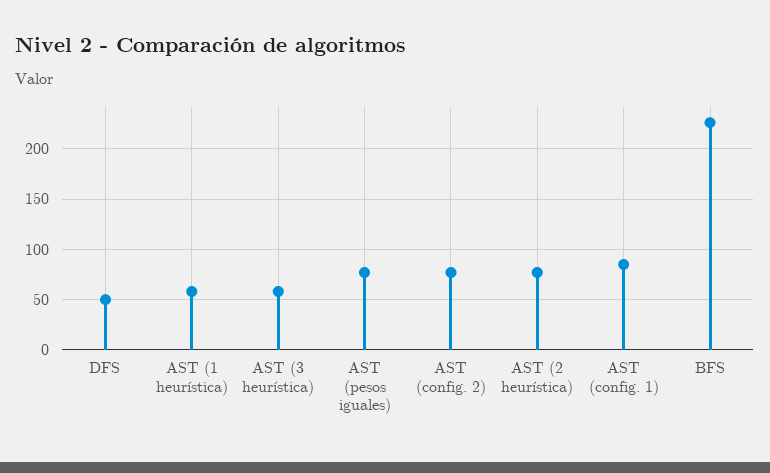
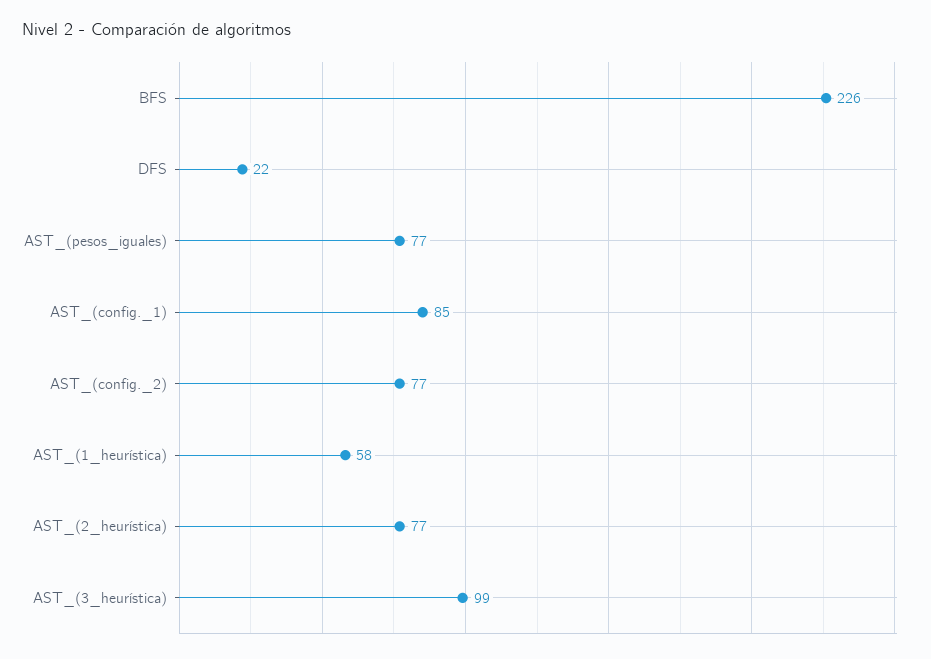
DFS: 50 -> 22
AST (3 heurística): 60 -> 99

